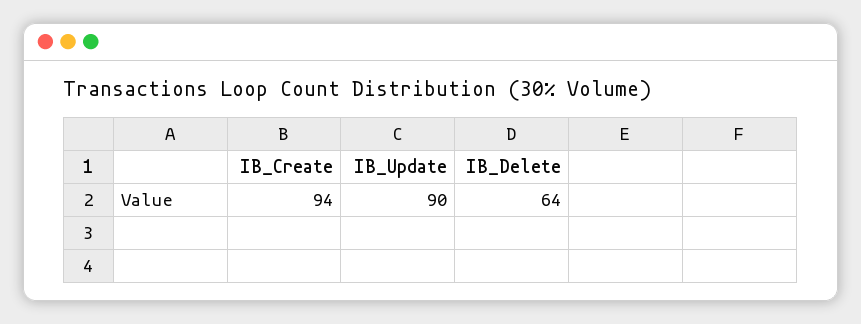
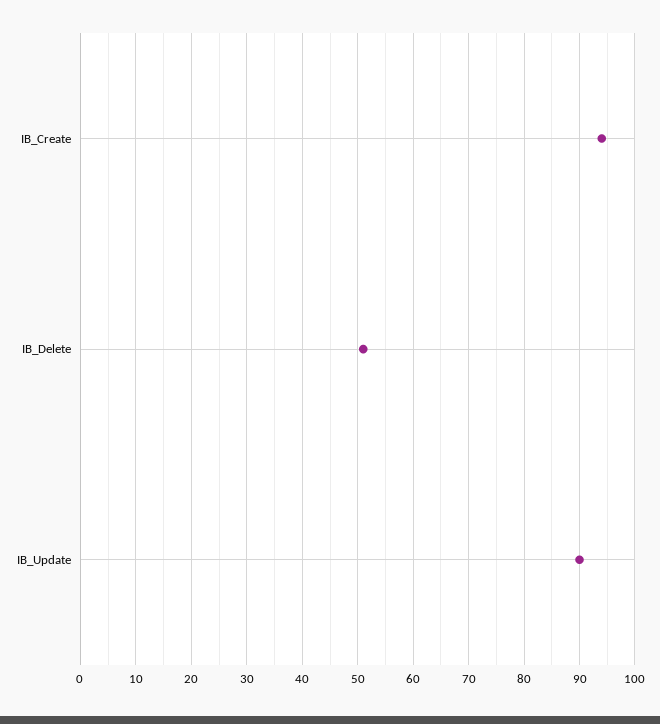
IB_Delete: 64 -> 50

